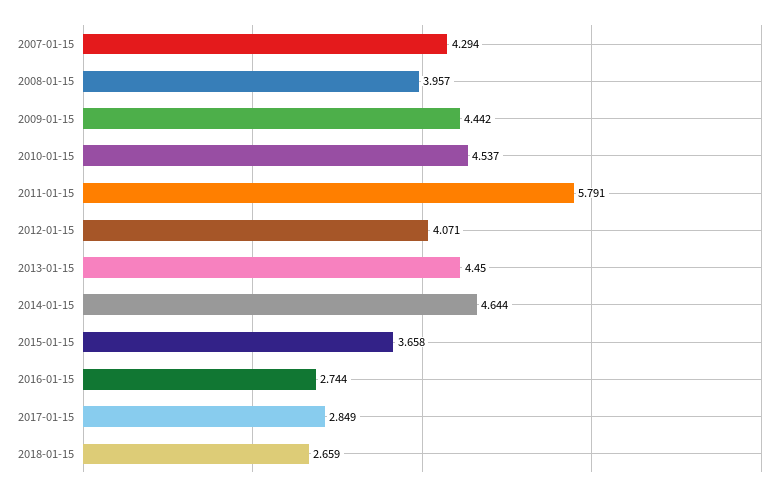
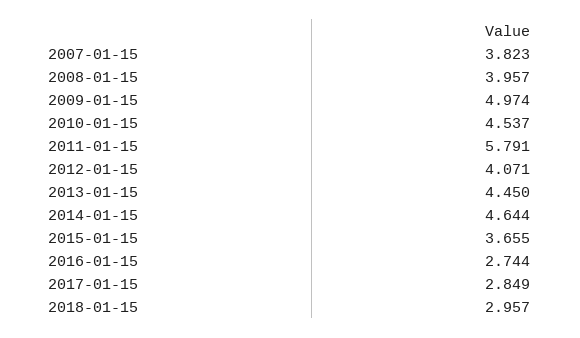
2007-01-15: 4.294 -> 3.823
2009-01-15: 4.442 -> 4.974
2015-01-15: 3.658 -> 3.655
2018-01-15: 2.659 -> 2.957

